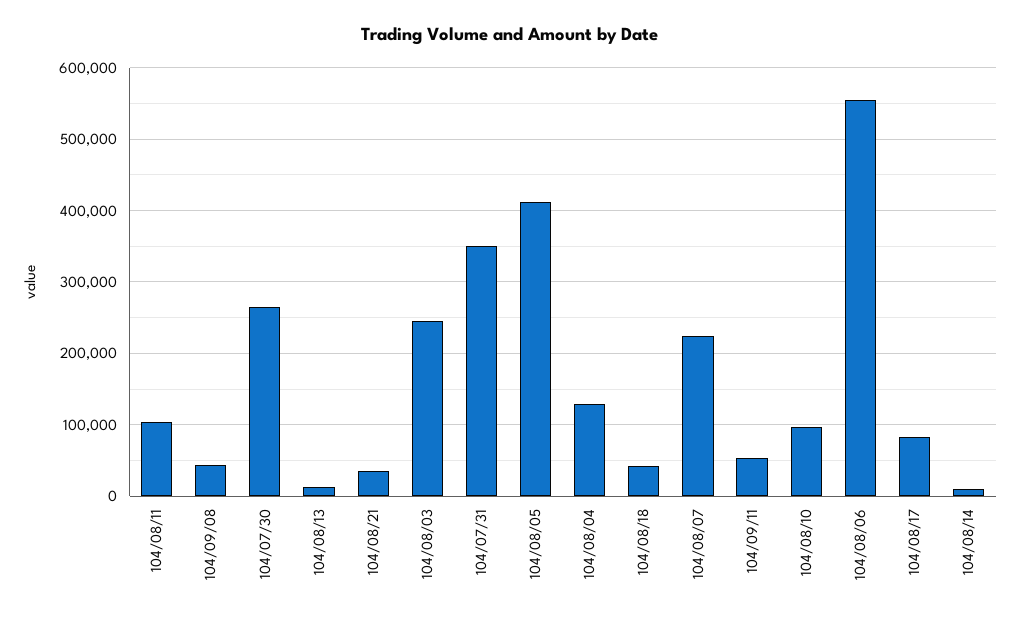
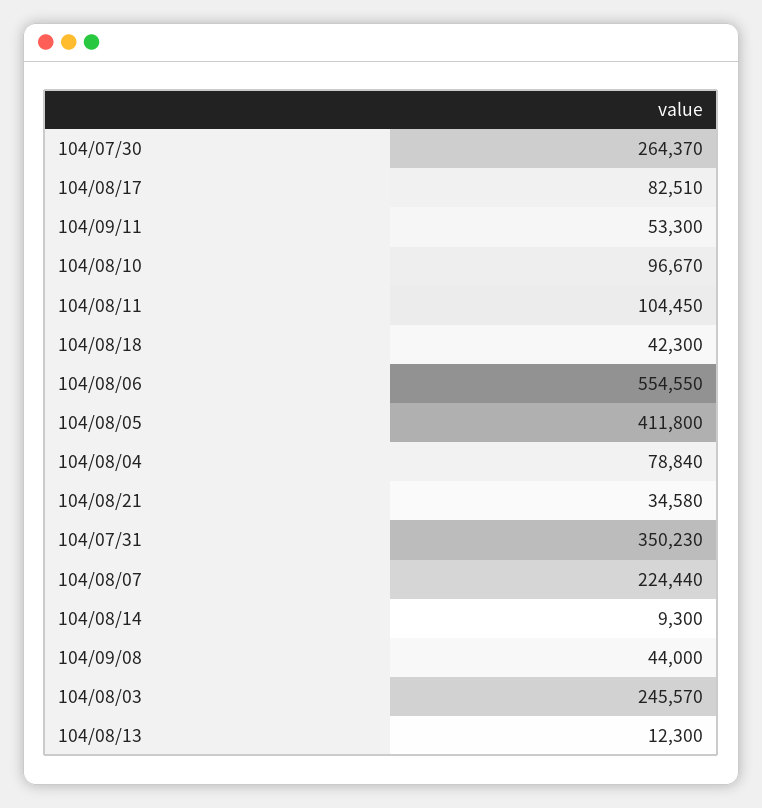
104/08/04: 130000 -> 78840

